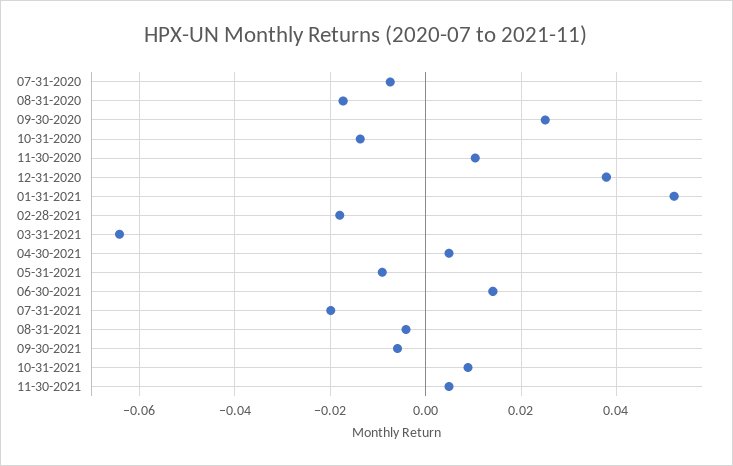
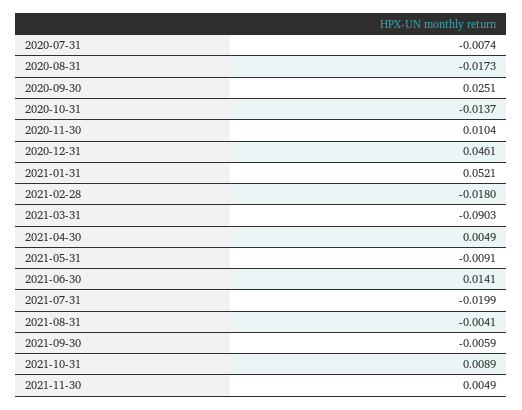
12-31-2020: 0.038 -> 0.0461
03-31-2021: -0.064 -> -0.0903

